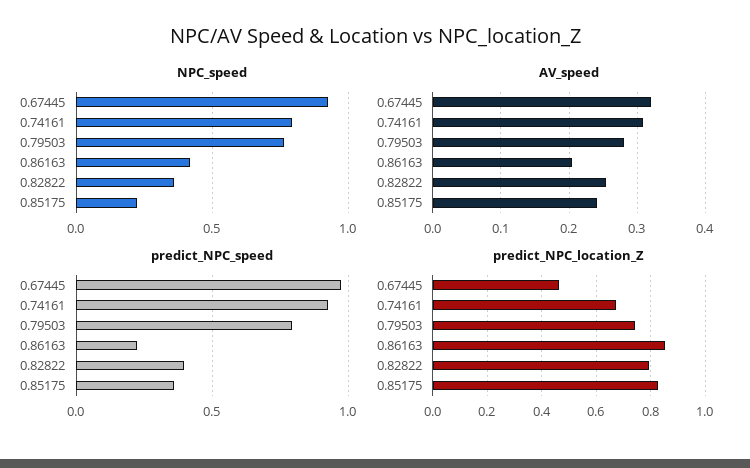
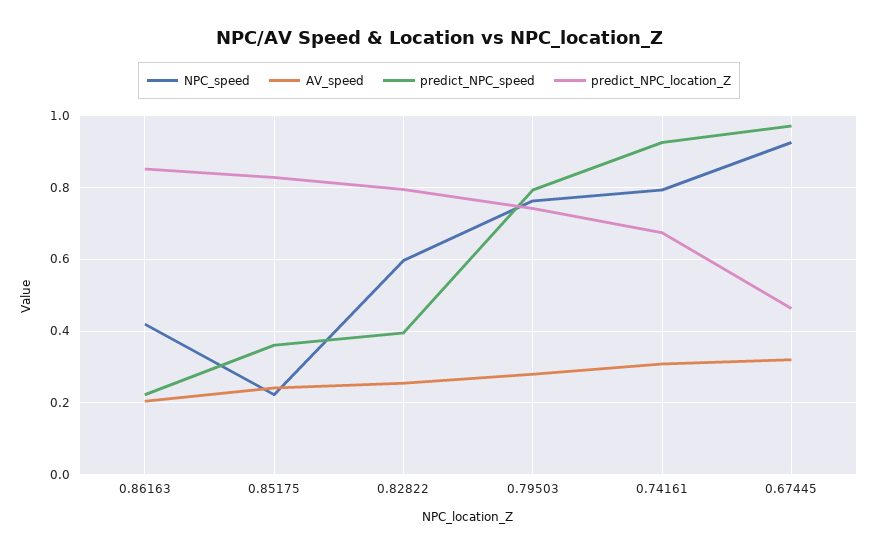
NPC_speed, 0.82822: 0.35 -> 0.6

